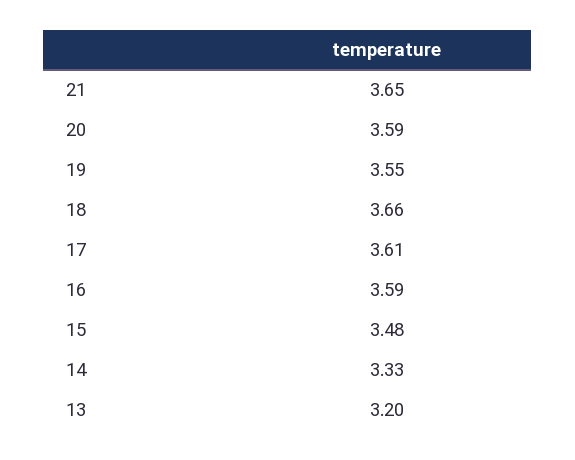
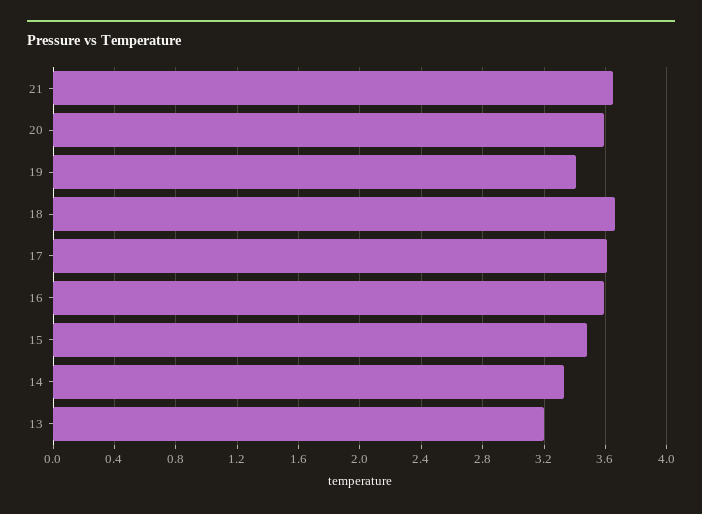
19: 3.55 -> 3.4

